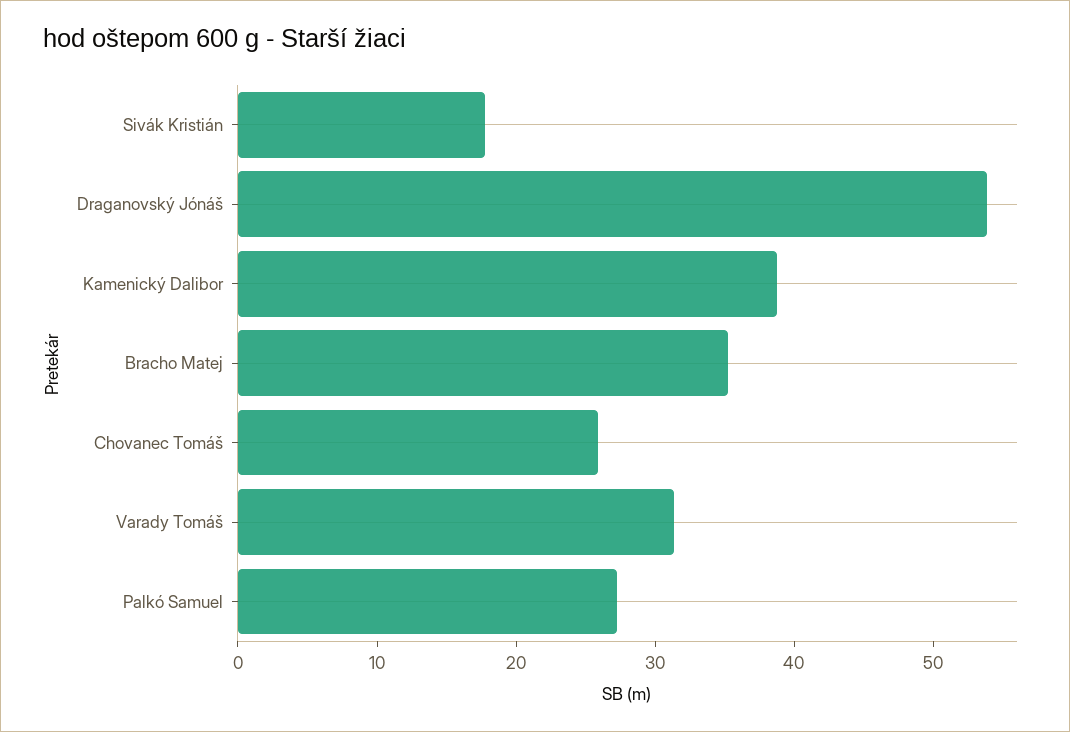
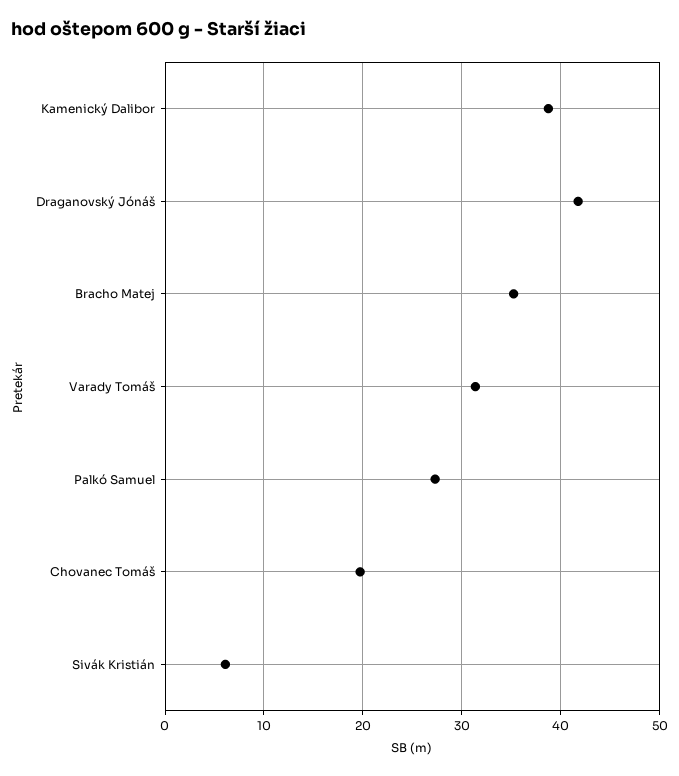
Sivák Kristián: 18 -> 6
Draganovský Jónáš: 54 -> 42
Chovanec Tomáš: 26 -> 20

